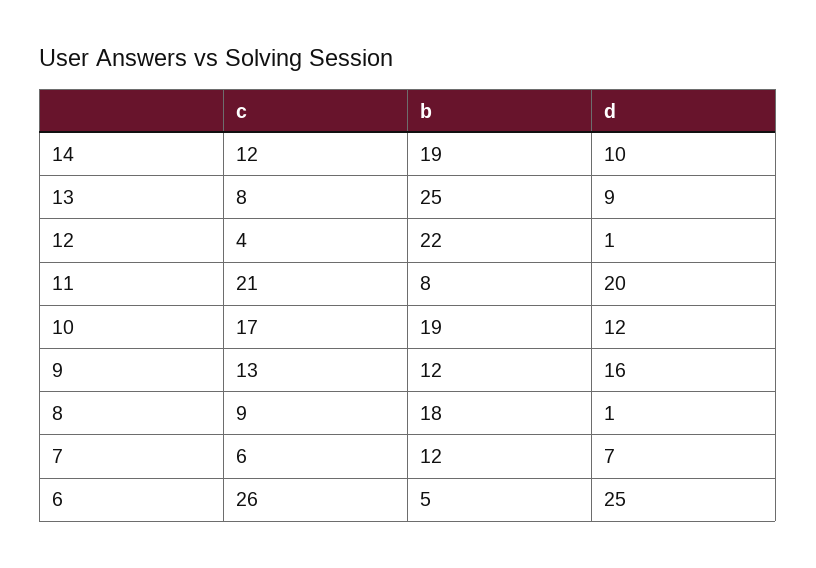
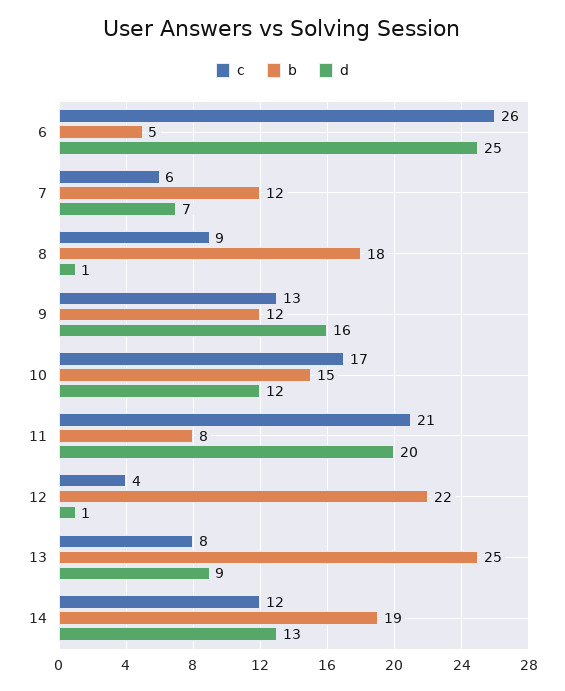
d, 14: 10 -> 13
b, 10: 19 -> 15

